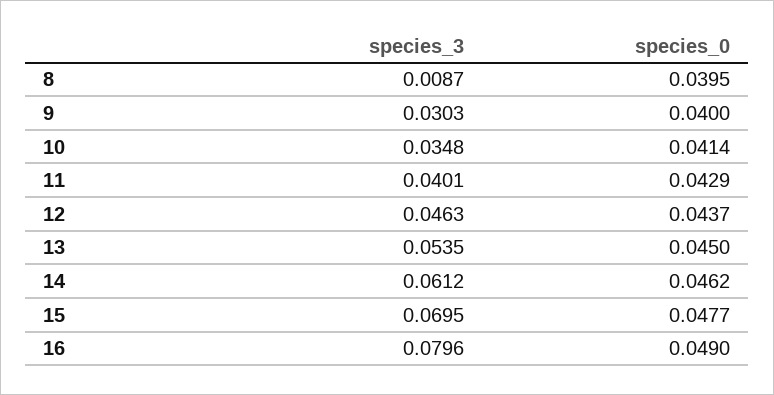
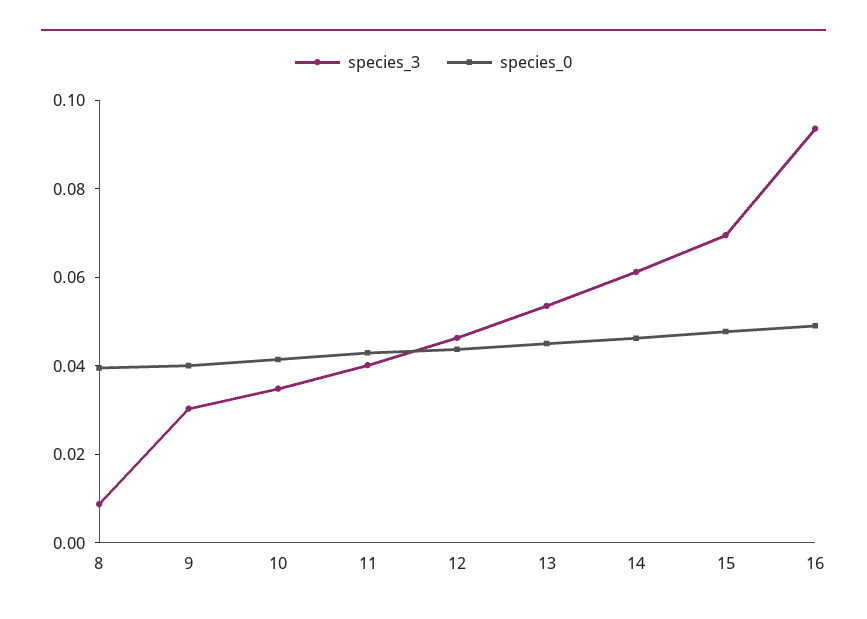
species_3, 16: 0.0796 -> 0.095

